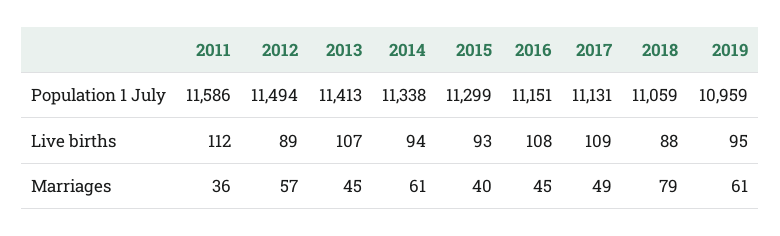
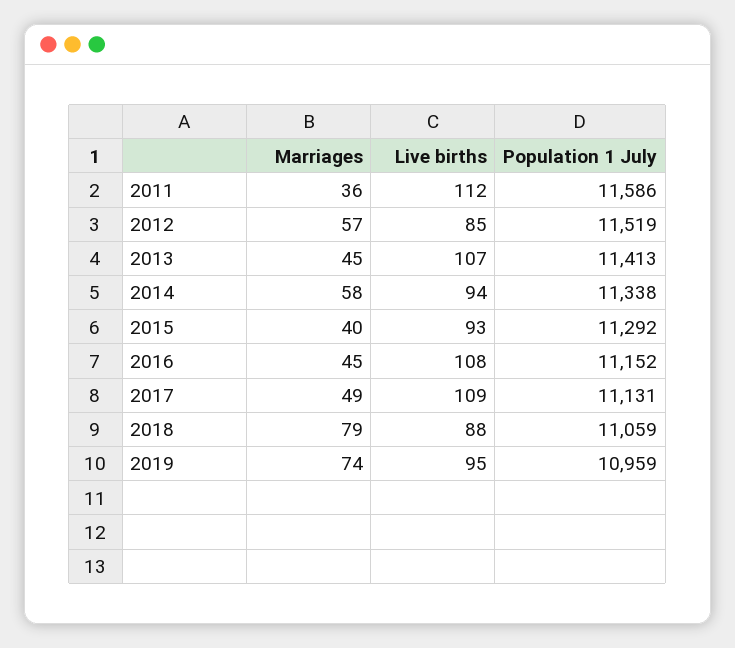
2012, Population 1 July: 11494 -> 11519
2015, Population 1 July: 11299 -> 11292
2016, Population 1 July: 11151 -> 11152
2012, Live births: 89 -> 85
2014, Marriages: 61 -> 58
2019, Marriages: 61 -> 74

